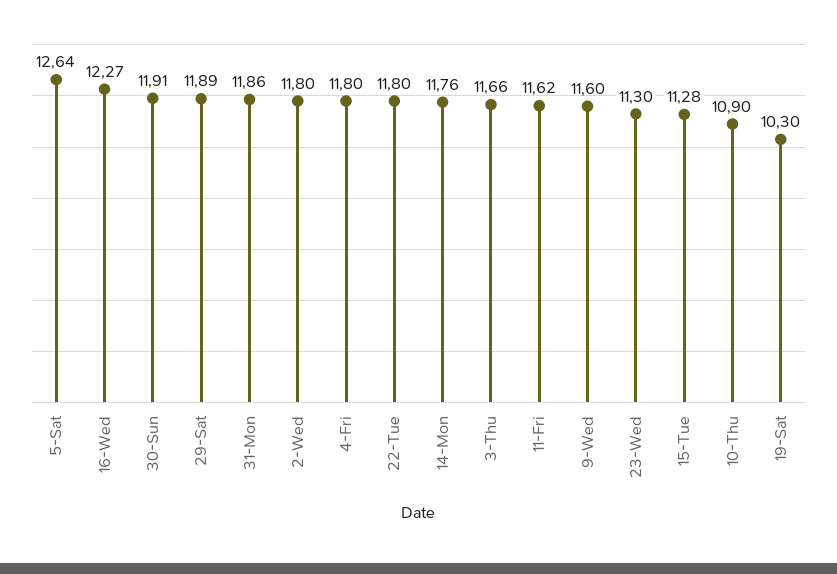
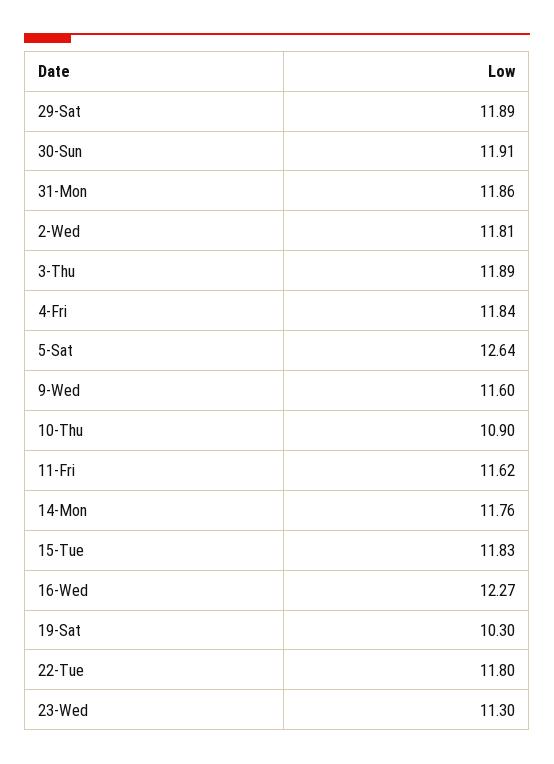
2-Wed: 11.8 -> 11.81
4-Fri: 11.8 -> 11.84
3-Thu: 11.66 -> 11.89
15-Tue: 11.28 -> 11.83

